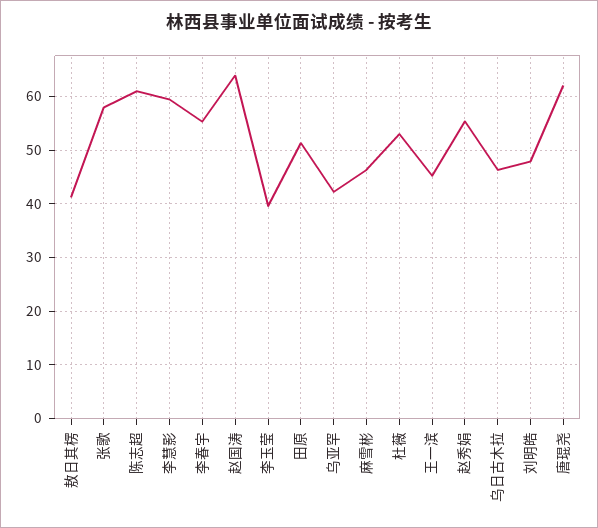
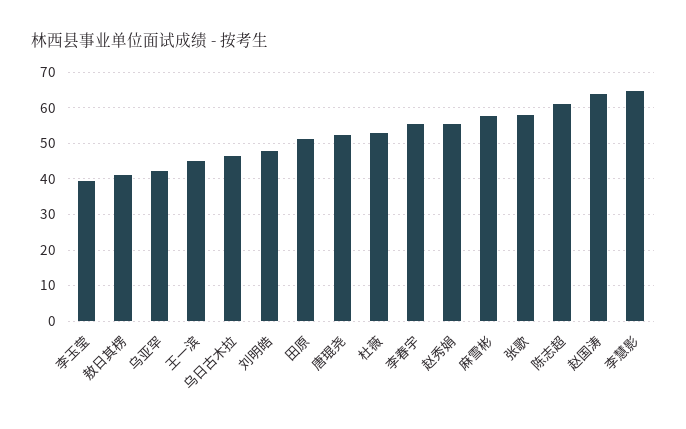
李慧影: 60 -> 64
麻雪彬: 46 -> 58
唐琨尧: 62 -> 52

